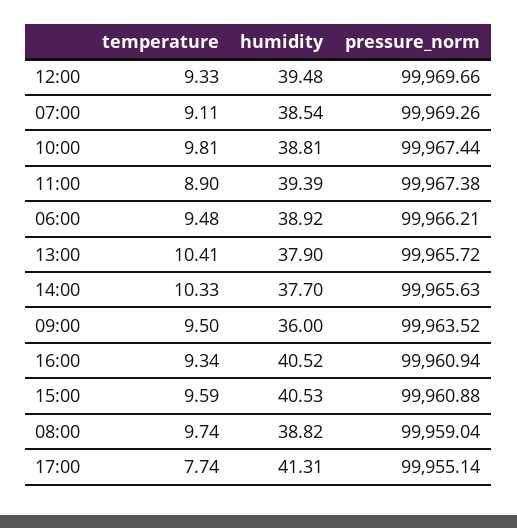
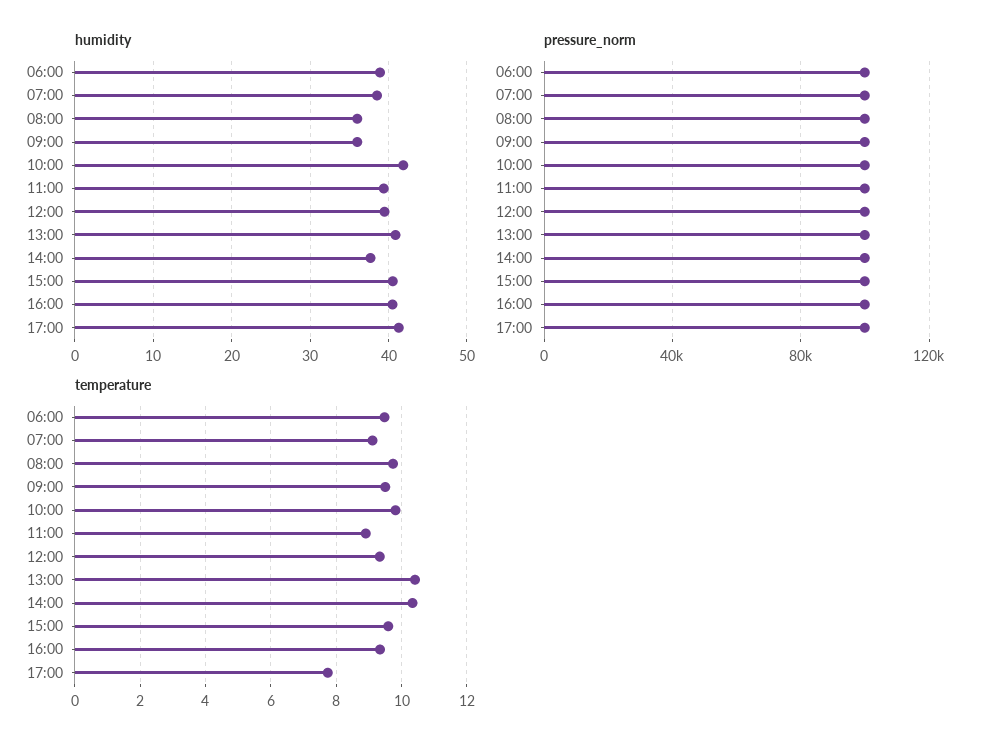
humidity, 10:00: 38.81 -> 42
humidity, 13:00: 37.9 -> 41
humidity, 08:00: 38.82 -> 36

